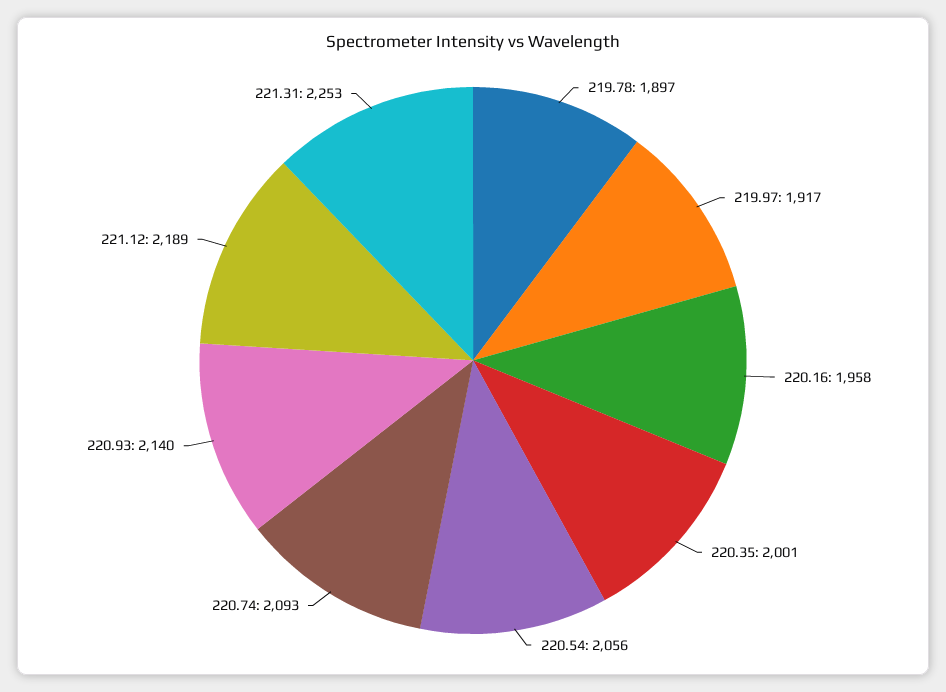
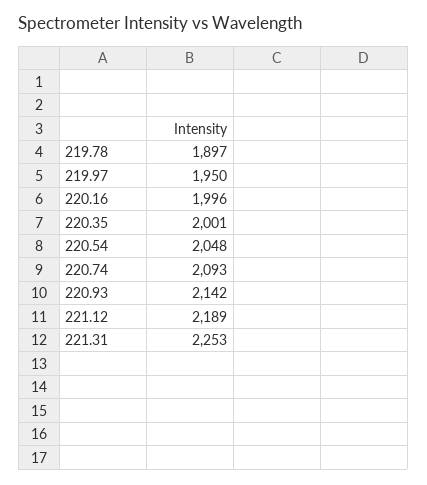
219.97: 1917 -> 1950
220.16: 1958 -> 1996
220.54: 2056 -> 2048
220.93: 2140 -> 2142

